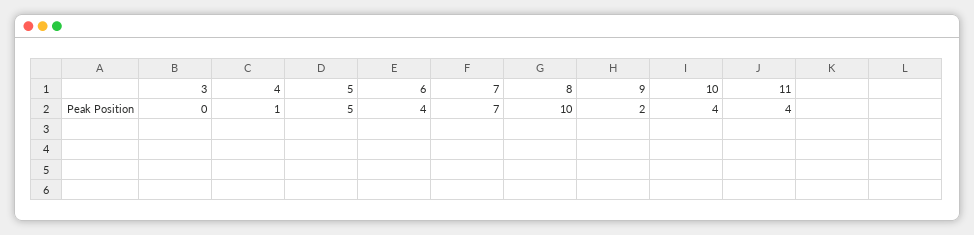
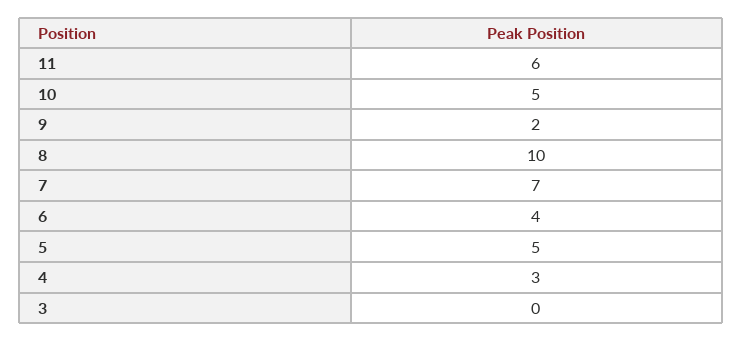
4: 1 -> 3
10: 4 -> 5
11: 4 -> 6

